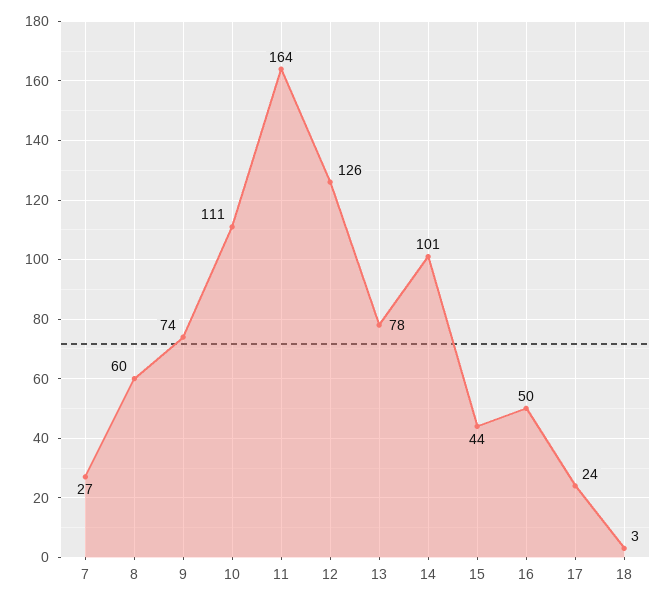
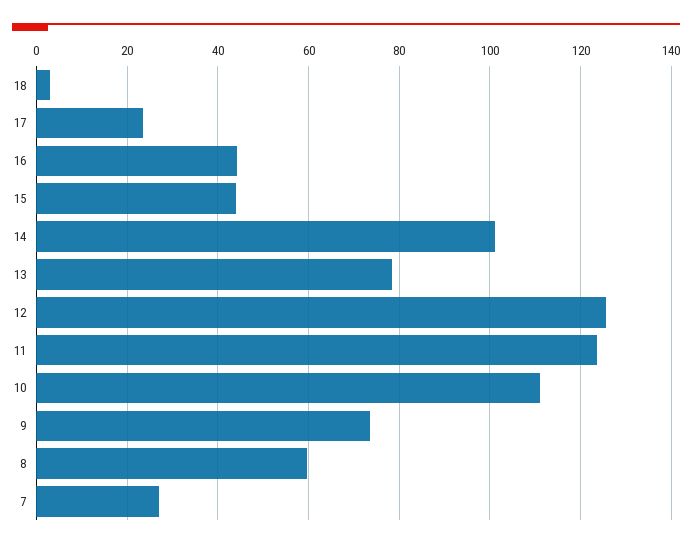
11: 164 -> 124
16: 50 -> 44

